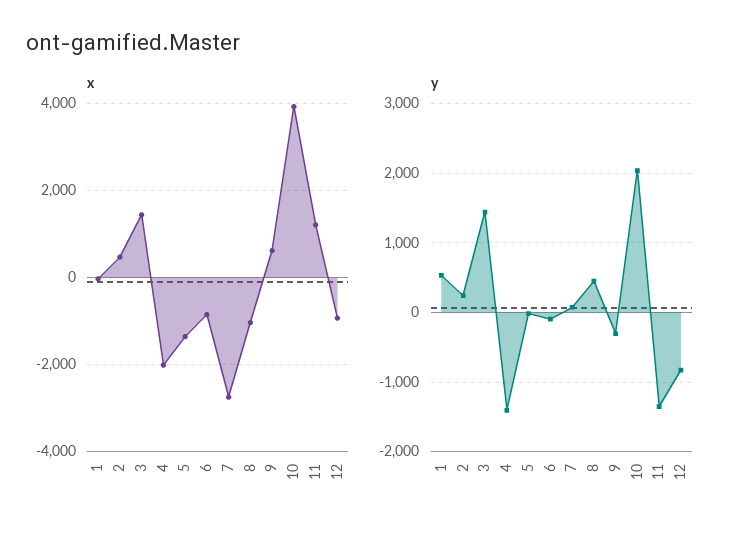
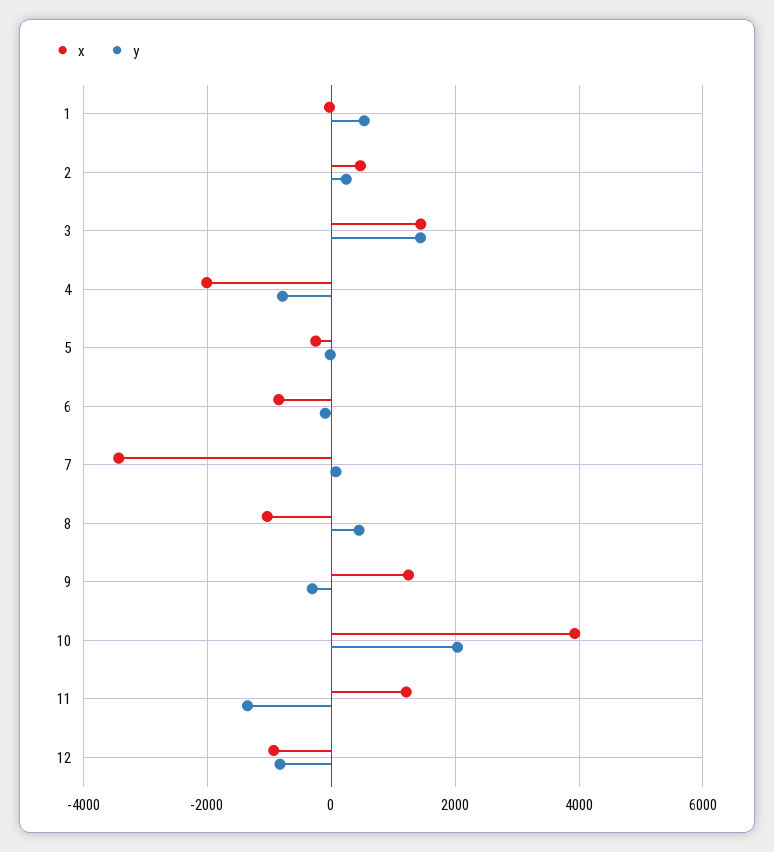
x, 5: -1400 -> -200
x, 7: -2800 -> -3400
x, 9: 600 -> 1200
y, 4: -1400 -> -800

